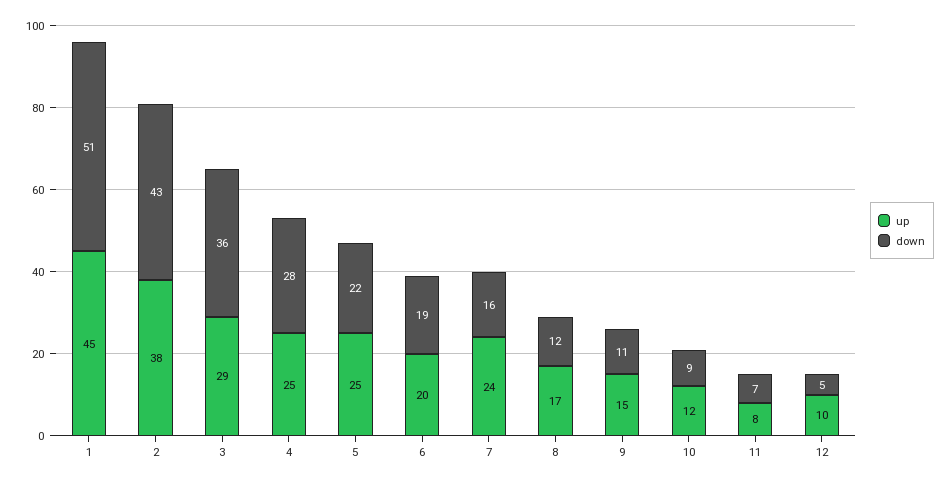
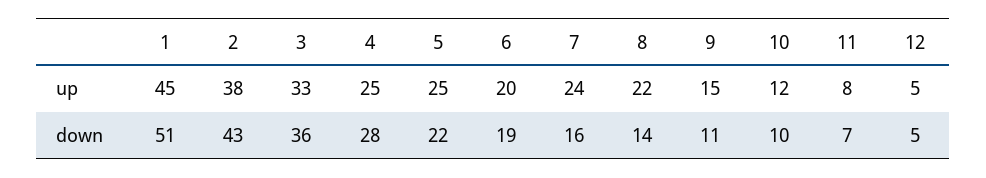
up, 3: 29 -> 33
up, 8: 17 -> 22
down, 8: 12 -> 14
down, 10: 9 -> 10
up, 12: 10 -> 5

